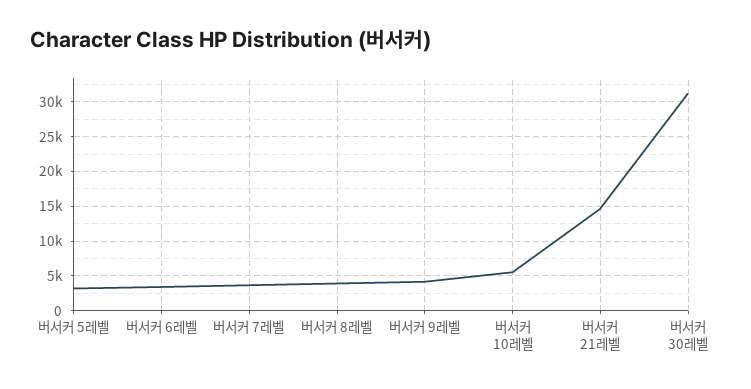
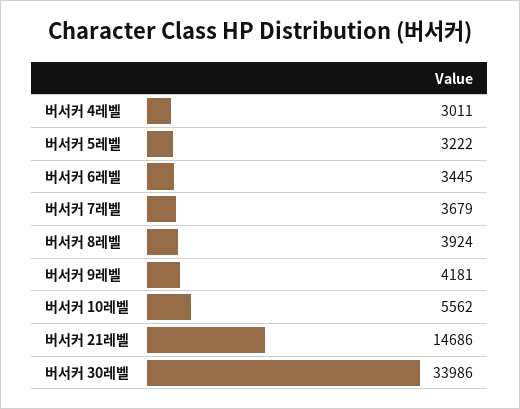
버서커 30레벨: 31000 -> 33986
버서커 4레벨: none -> 3011

